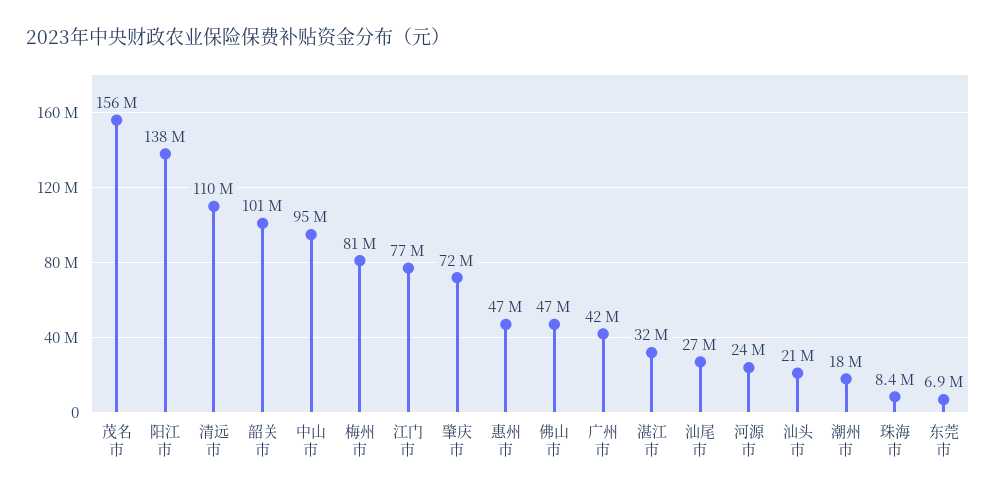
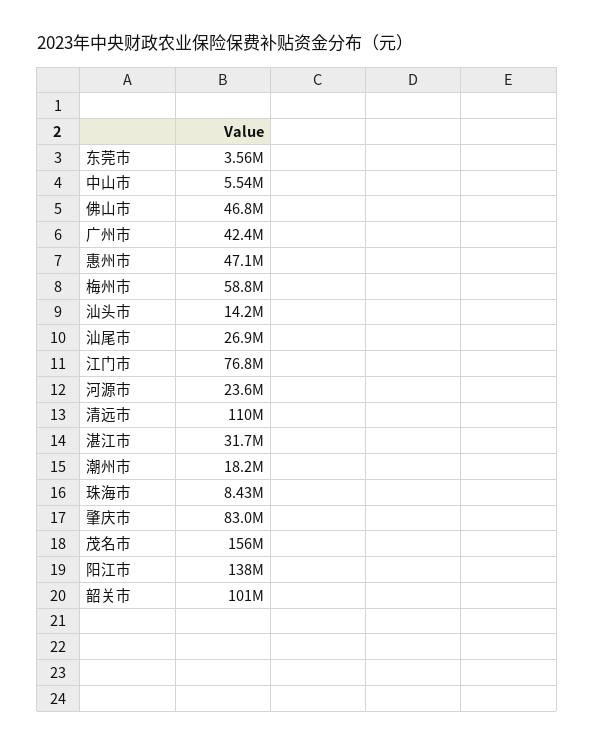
中山市: 95000000 -> 5540000
梅州市: 81000000 -> 58800000
肇庆市: 72000000 -> 83000000
汕头市: 21000000 -> 14200000
东莞市: 6900000 -> 3560000

